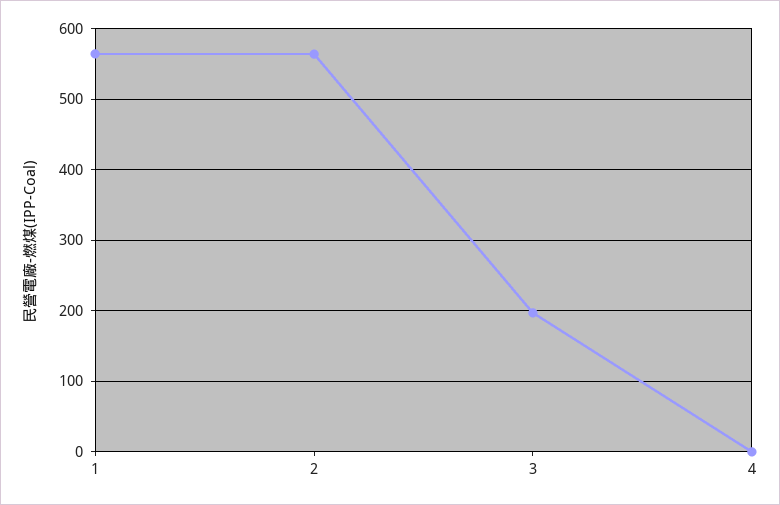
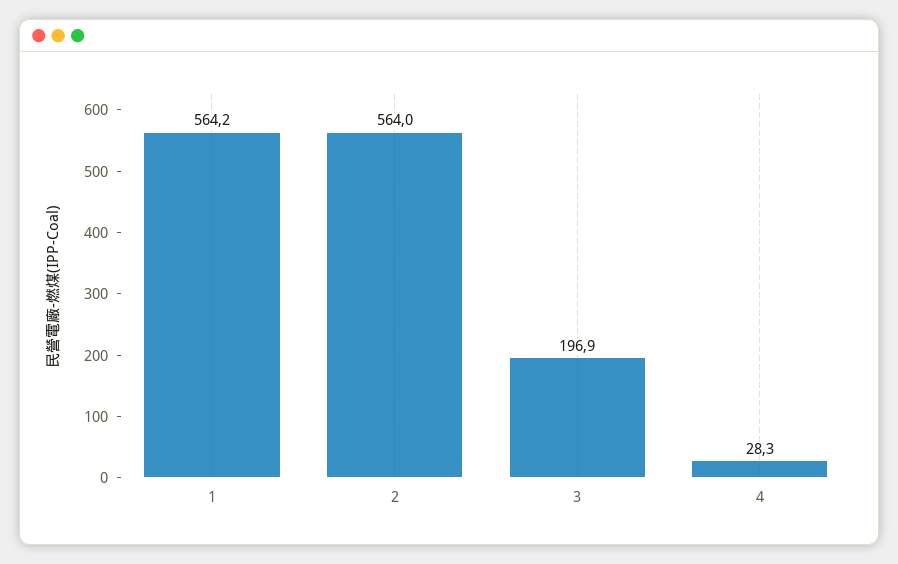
4: 0 -> 28.3

